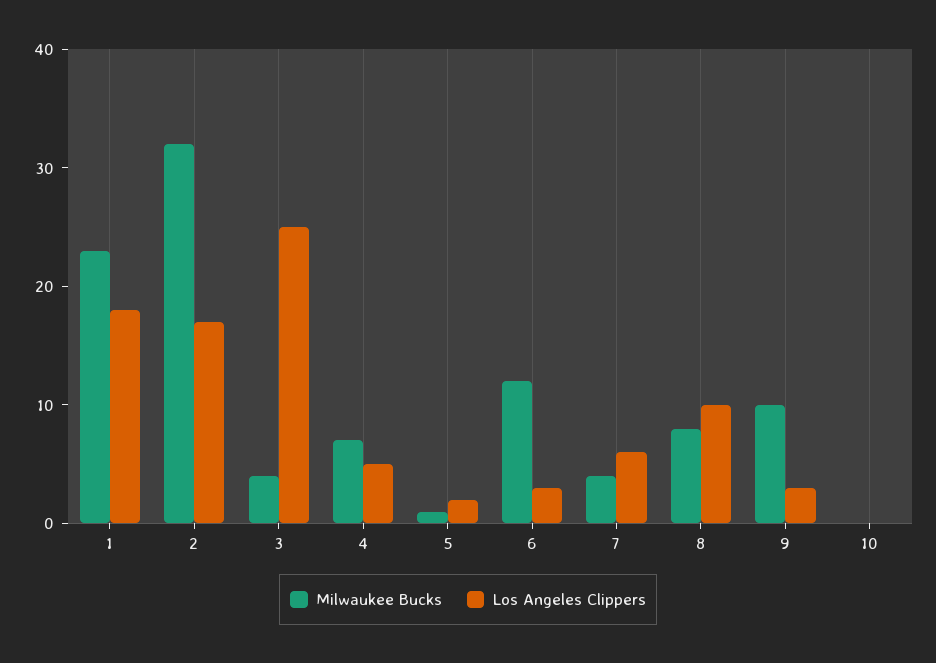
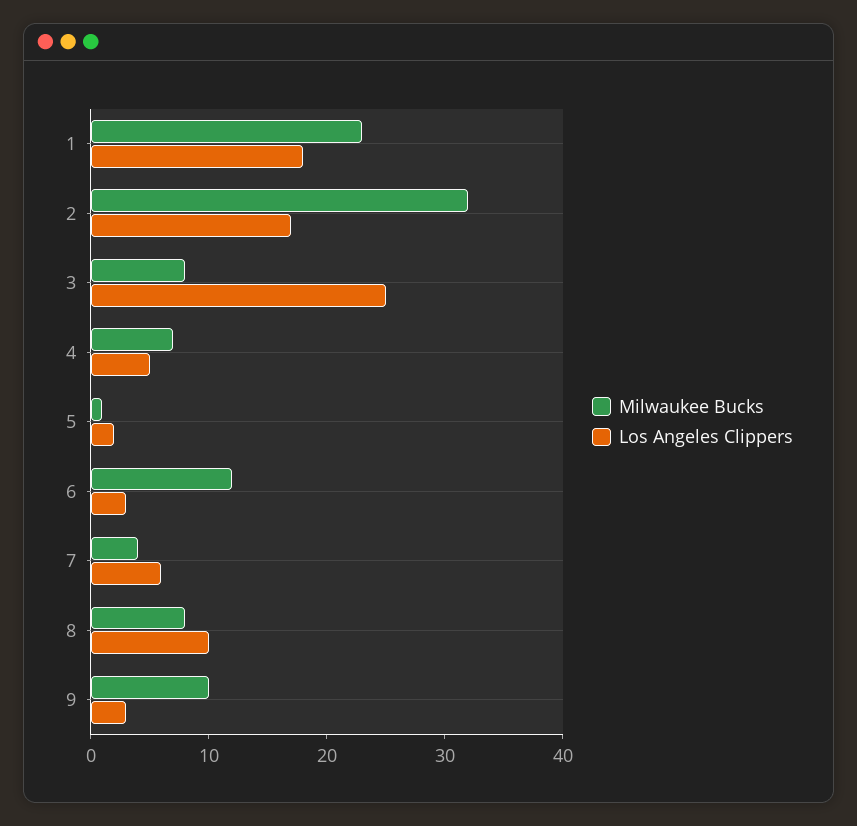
Milwaukee Bucks, 3: 4 -> 8
Milwaukee Bucks, 10: 0 -> none
Los Angeles Clippers, 10: 0 -> none

